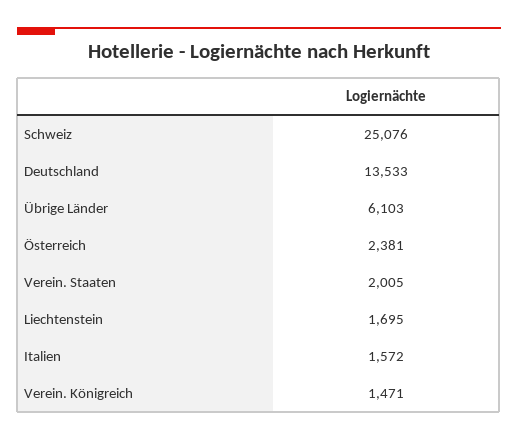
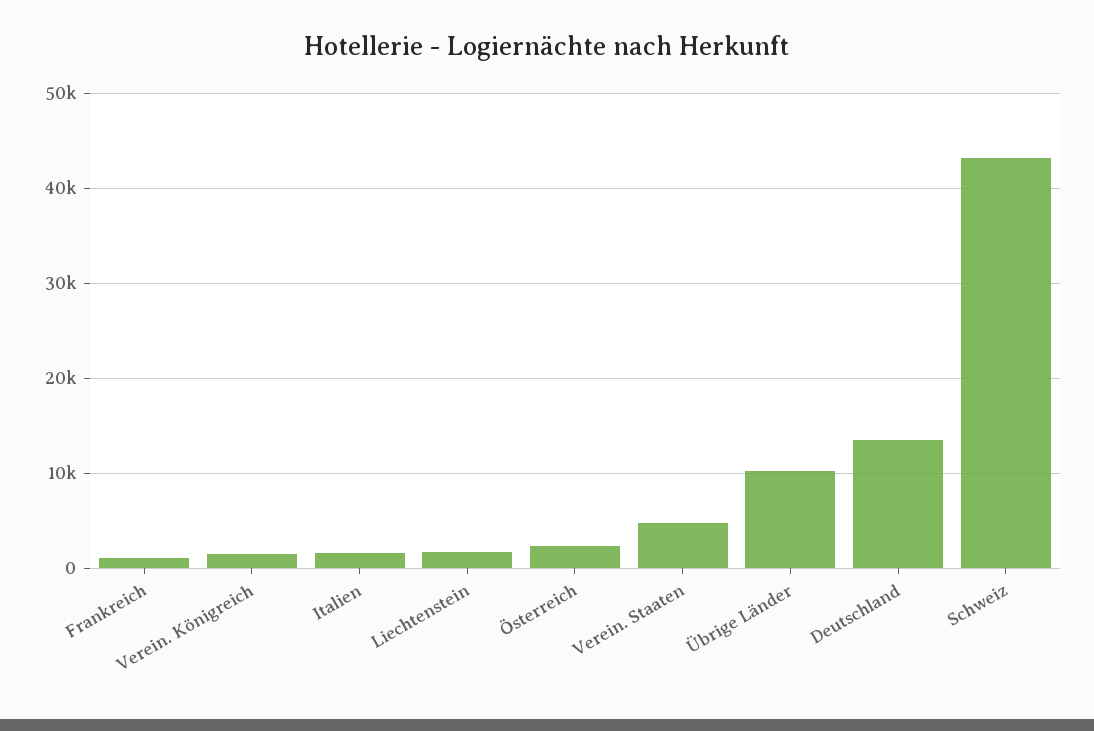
Schweiz: 25076 -> 43000
Übrige Länder: 6103 -> 10000
Verein. Staaten: 2005 -> 5000
Frankreich: none -> 1000

